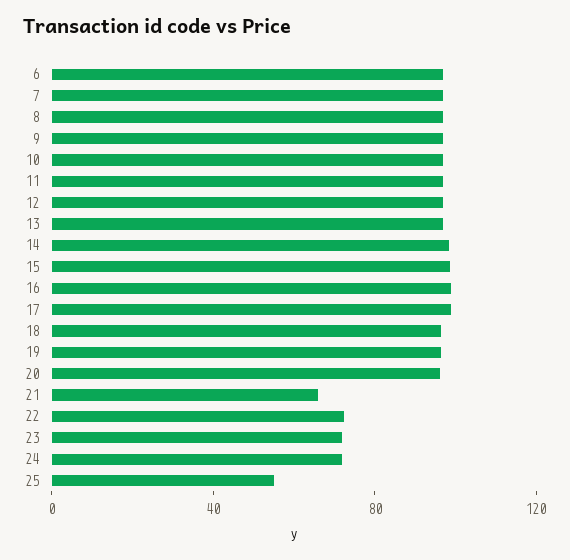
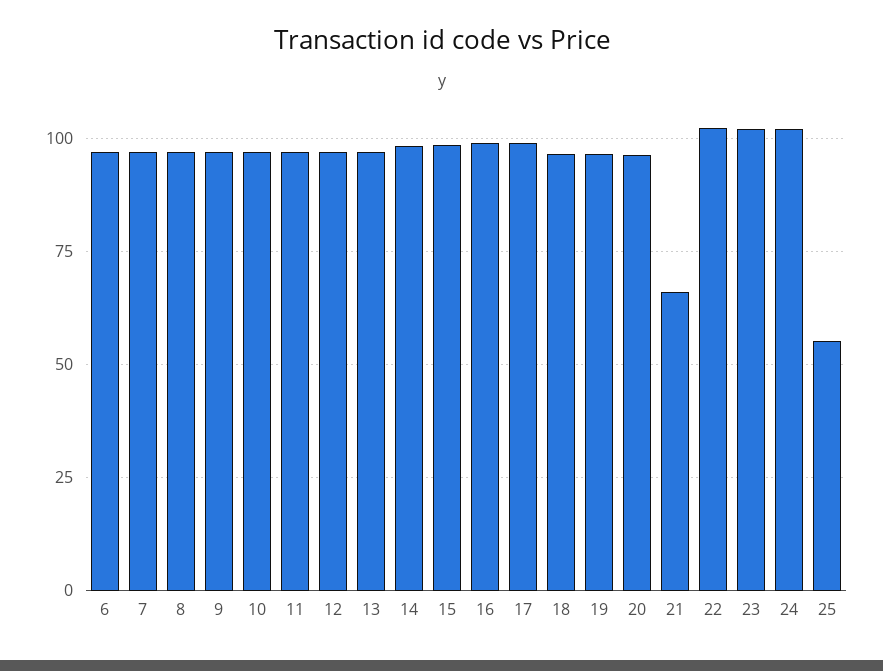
22: 70 -> 102.5
23: 70 -> 102.5
24: 70 -> 102.5

